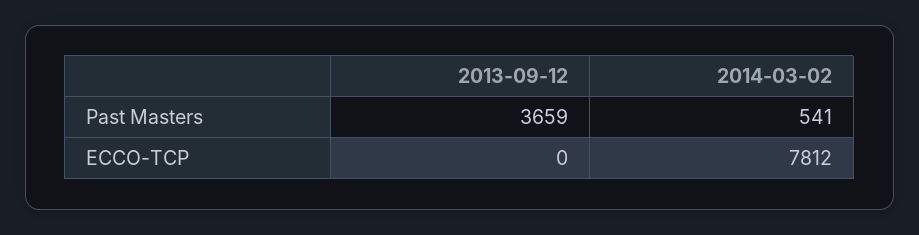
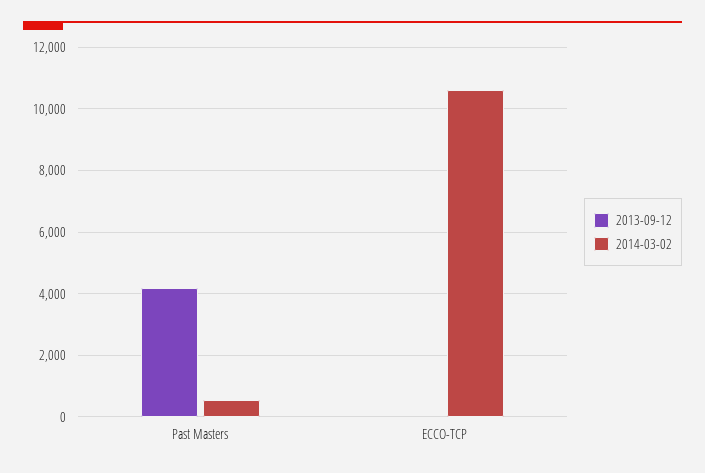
2013-09-12, Past Masters: 3659 -> 4200
2014-03-02, ECCO-TCP: 7812 -> 10600

